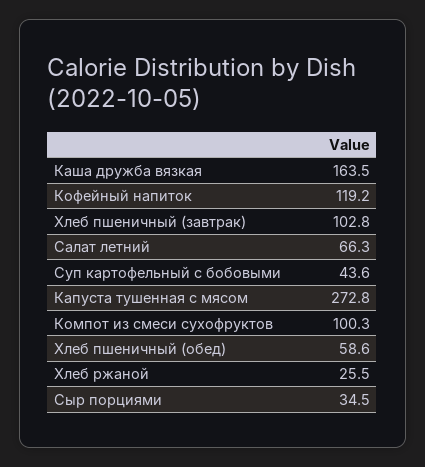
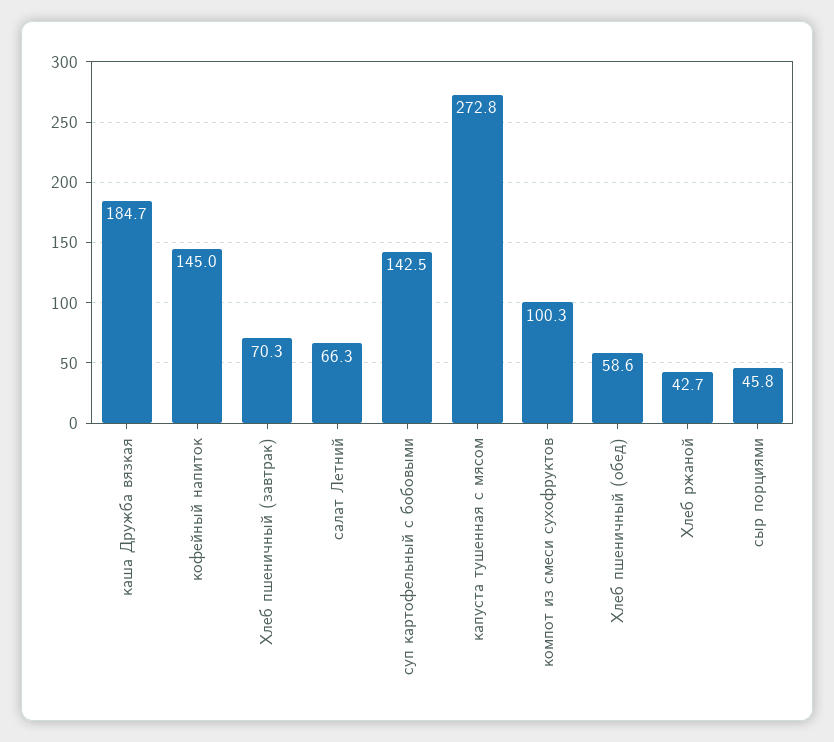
Каша дружба вязкая: 163.5 -> 184.7
Кофейный напиток: 119.2 -> 145
Хлеб пшеничный (завтрак): 102.8 -> 70.3
Суп картофельный с бобовыми: 43.6 -> 142.5
Хлеб ржаной: 25.5 -> 42.7
Сыр порциями: 34.5 -> 45.8

